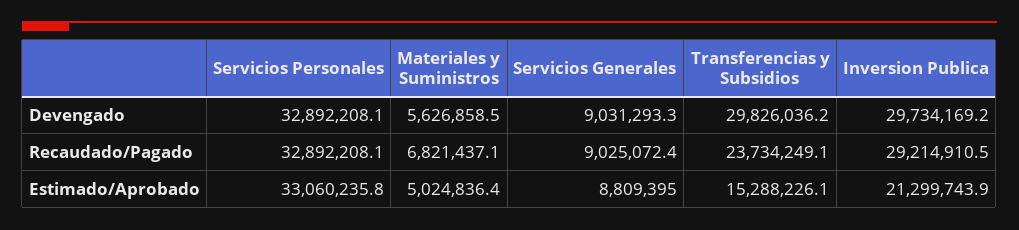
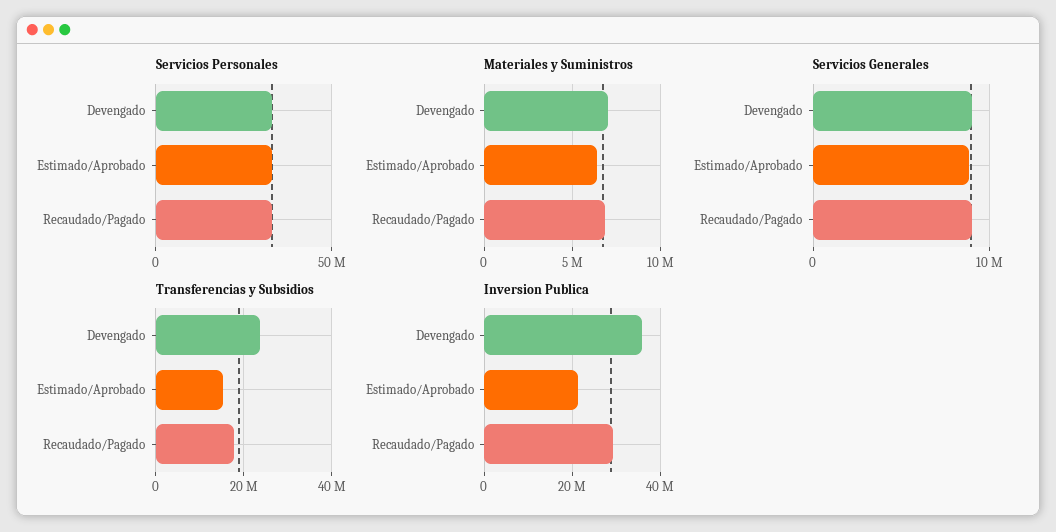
Materiales y Suministros, Devengado: 5626858.5 -> 7000000
Transferencias y Subsidios, Devengado: 29826036.2 -> 24000000
Inversion Publica, Devengado: 29734169.2 -> 36000000
Transferencias y Subsidios, Recaudado/Pagado: 23734249.1 -> 18000000
Materiales y Suministros, Estimado/Aprobado: 5024836.4 -> 6500000

